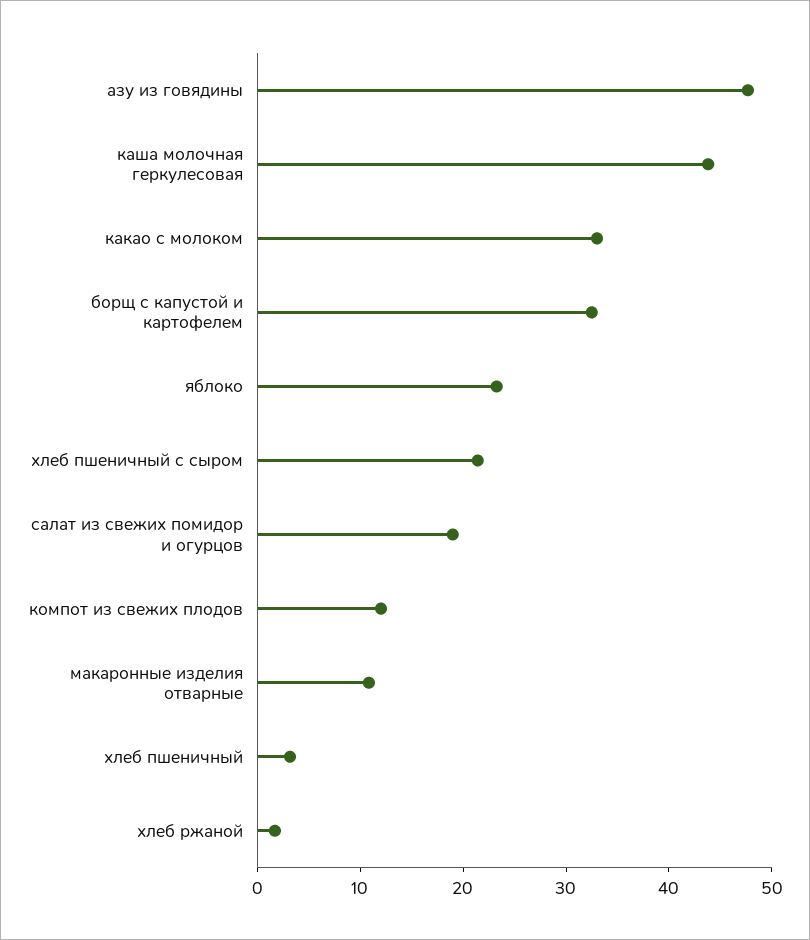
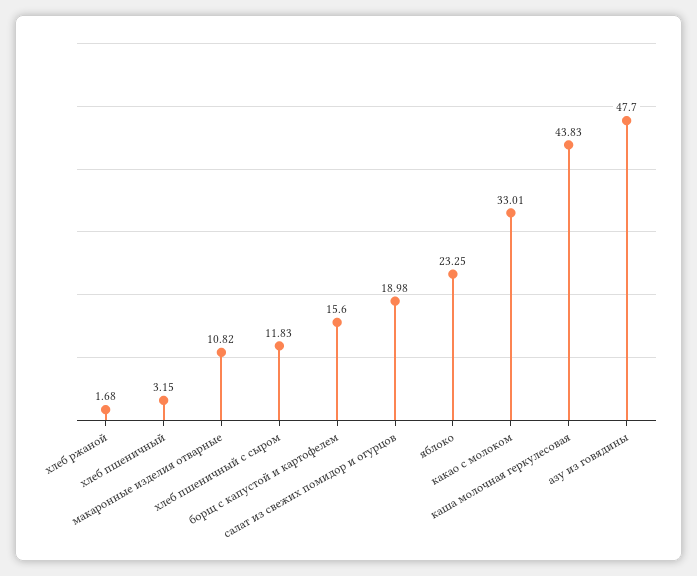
борщ с капустой и картофелем: 32 -> 15.6
хлеб пшеничный с сыром: 22 -> 11.83
компот из свежих плодов: 12 -> none

